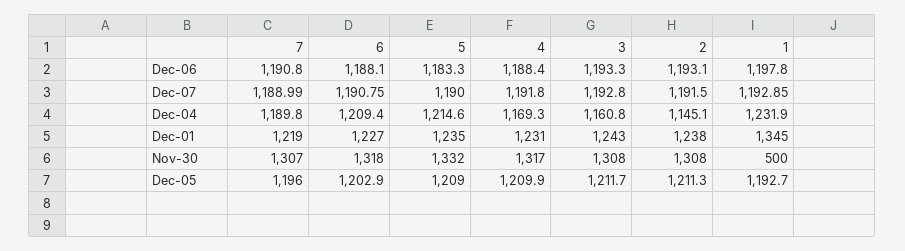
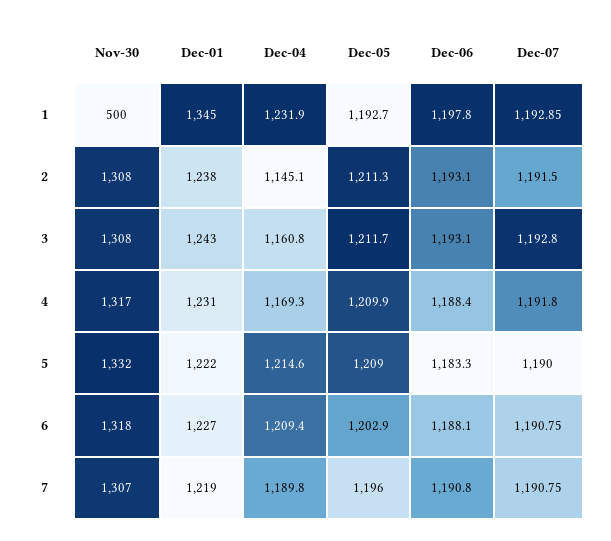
3, Dec-06: 1193.3 -> 1193.1
7, Dec-07: 1188.99 -> 1190.75
5, Dec-01: 1235 -> 1222

